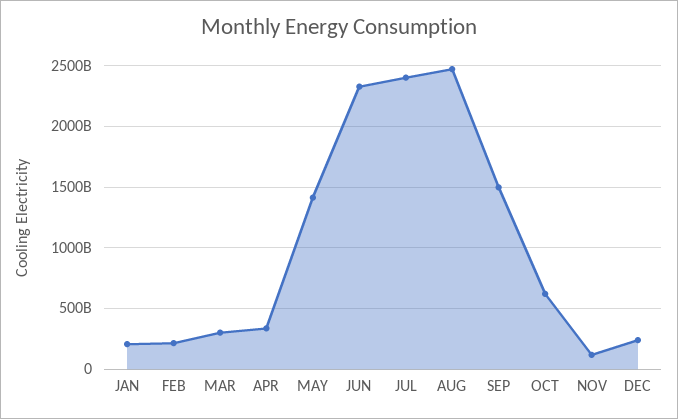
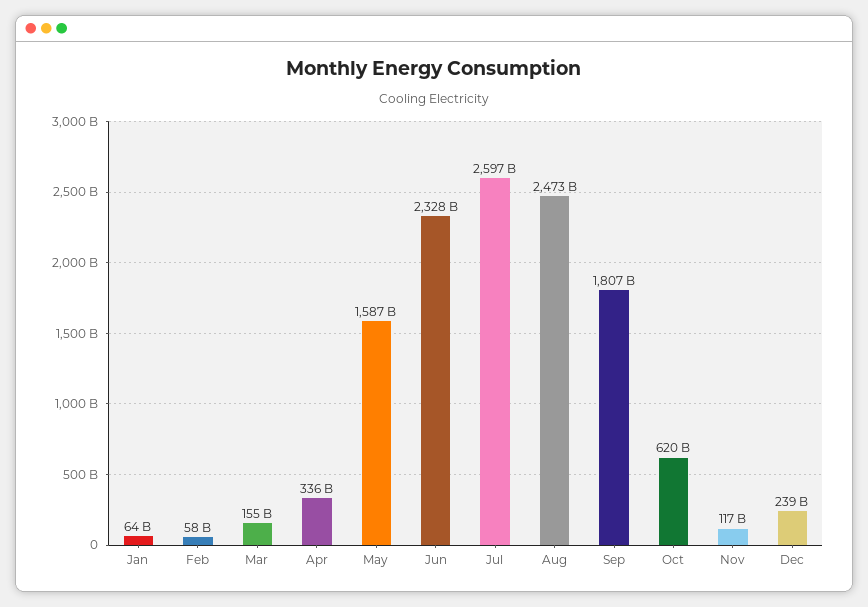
JAN: 200000000000 -> 64000000000
FEB: 200000000000 -> 58000000000
MAR: 300000000000 -> 155000000000
MAY: 1400000000000 -> 1587000000000
JUL: 2400000000000 -> 2597000000000
SEP: 1500000000000 -> 1807000000000

